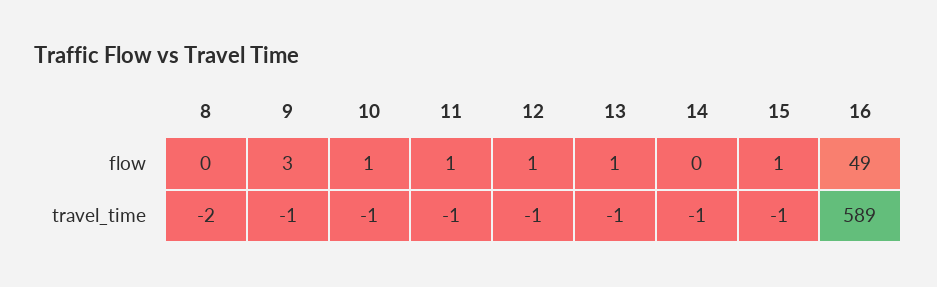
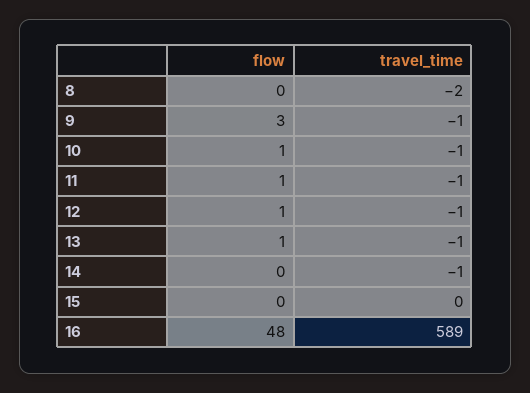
15, flow: 1 -> 0
16, flow: 49 -> 48
15, travel_time: -1 -> 0

